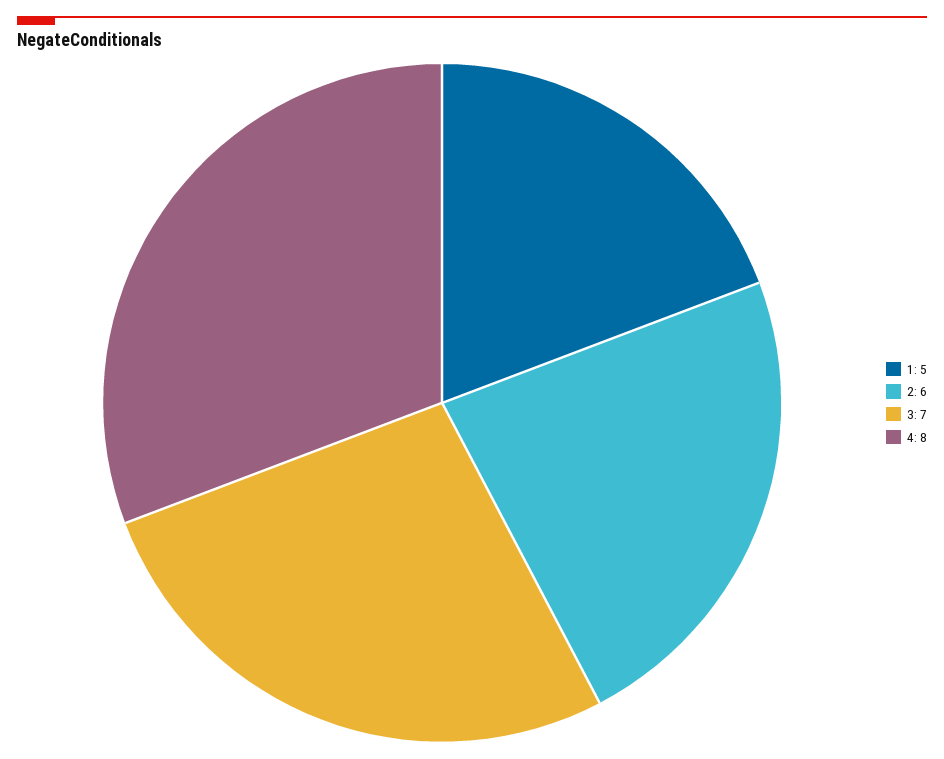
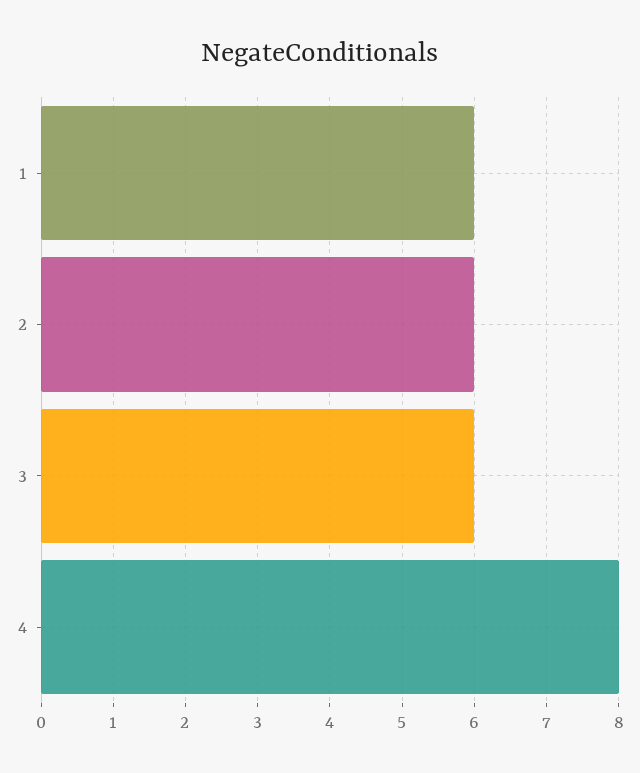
1: 5 -> 6
3: 7 -> 6

